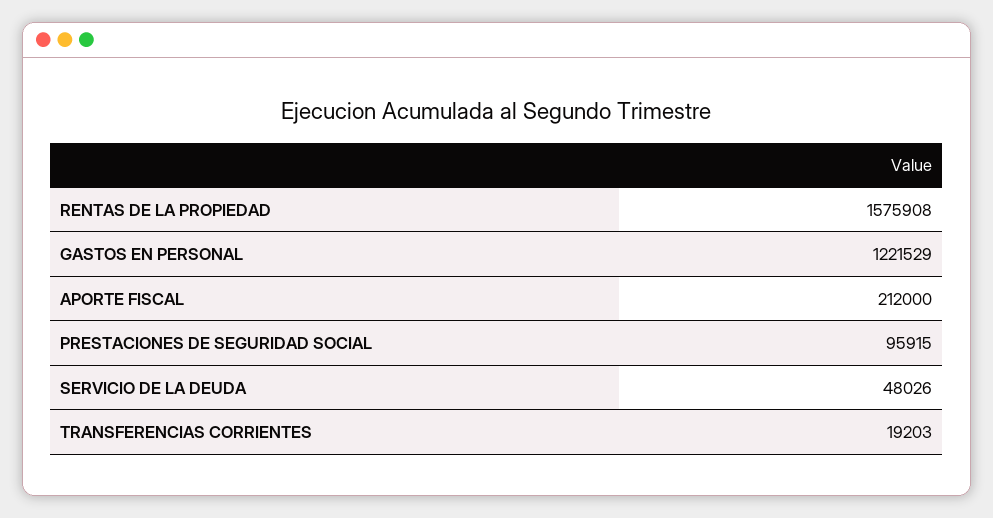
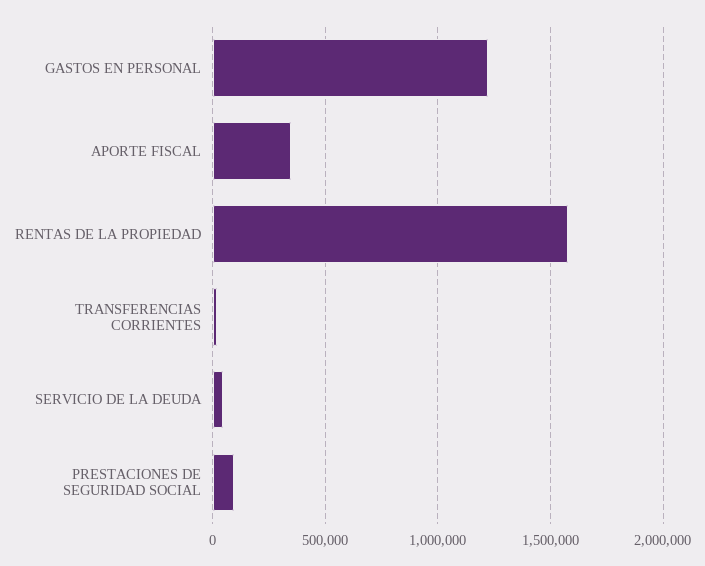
APORTE FISCAL: 212000 -> 350000

